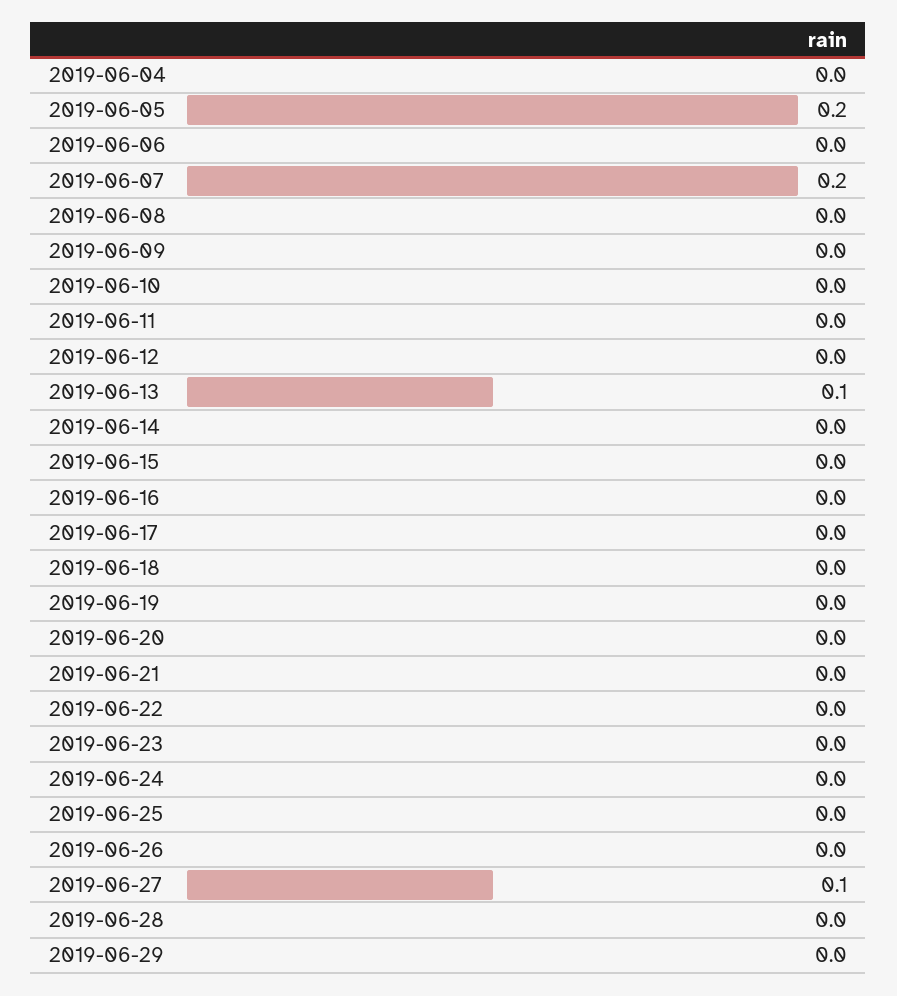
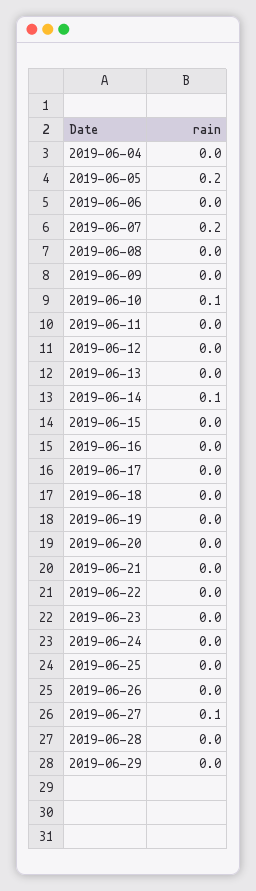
2019-06-10: 0 -> 0.1
2019-06-13: 0.1 -> 0
2019-06-14: 0 -> 0.1

